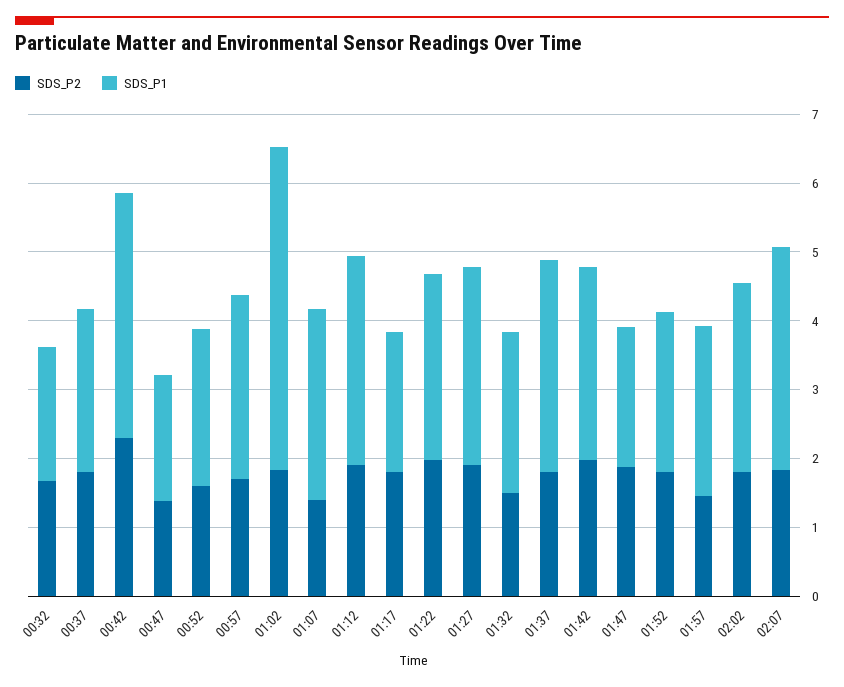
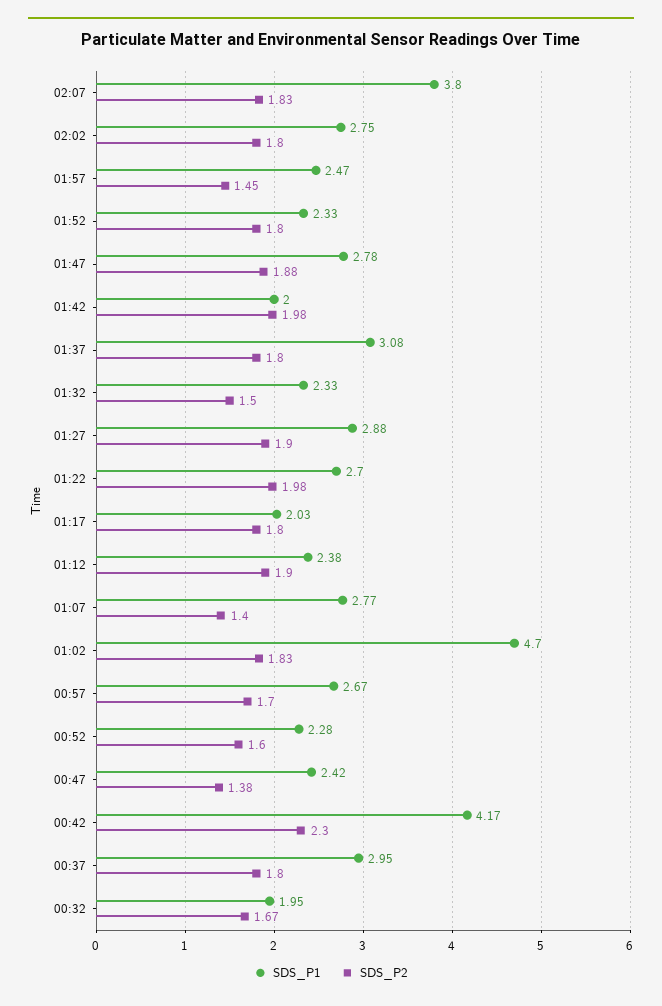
SDS_P1, 00:37: 2.4 -> 2.95
SDS_P1, 00:42: 3.6 -> 4.17
SDS_P1, 00:47: 1.8 -> 2.42
SDS_P1, 01:12: 3 -> 2.38
SDS_P1, 01:42: 2.8 -> 2
SDS_P1, 01:47: 2 -> 2.78
SDS_P1, 02:07: 3.2 -> 3.8

